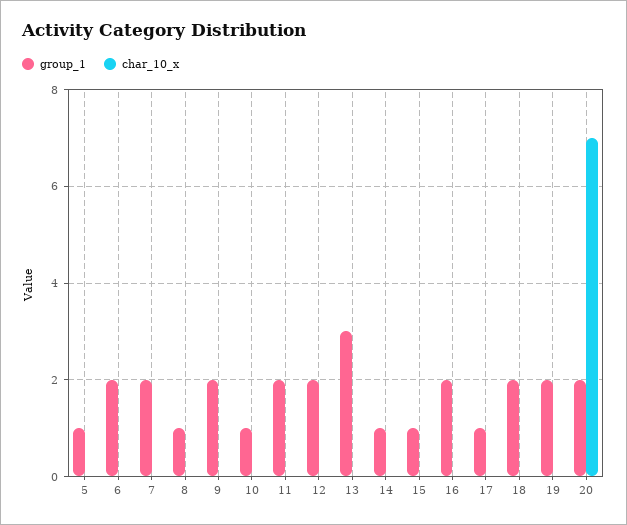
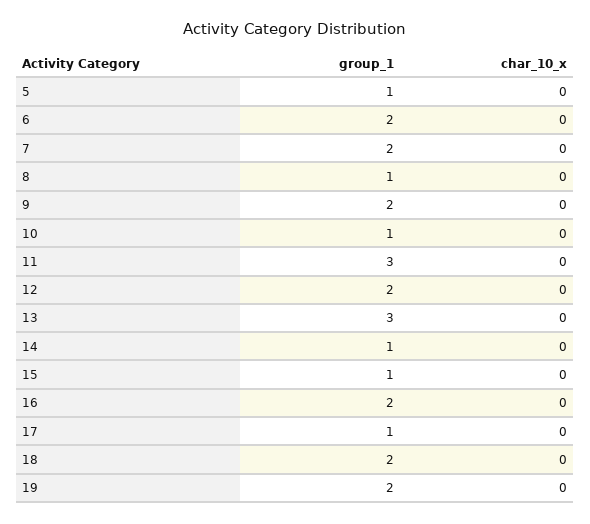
group_1, 11: 2 -> 3
group_1, 20: 2 -> none
char_10_x, 20: 7 -> none

